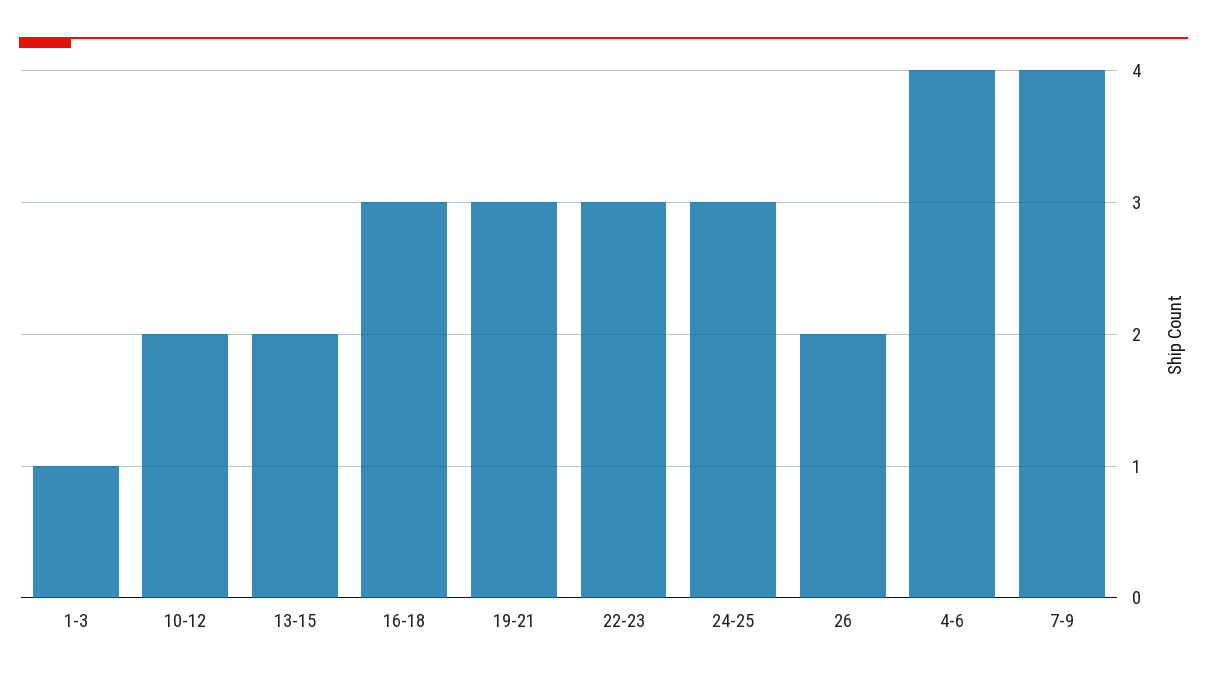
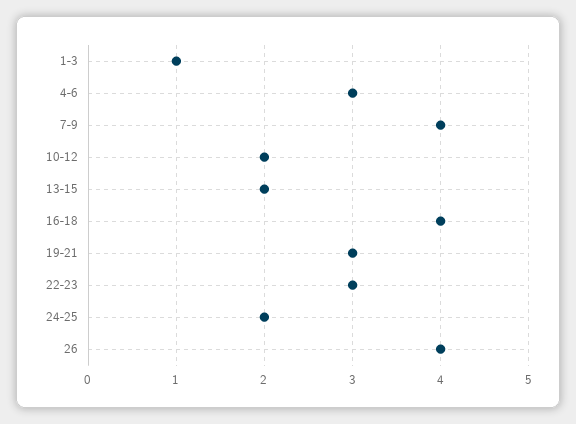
16-18: 3 -> 4
24-25: 3 -> 2
26: 2 -> 4
4-6: 4 -> 3

